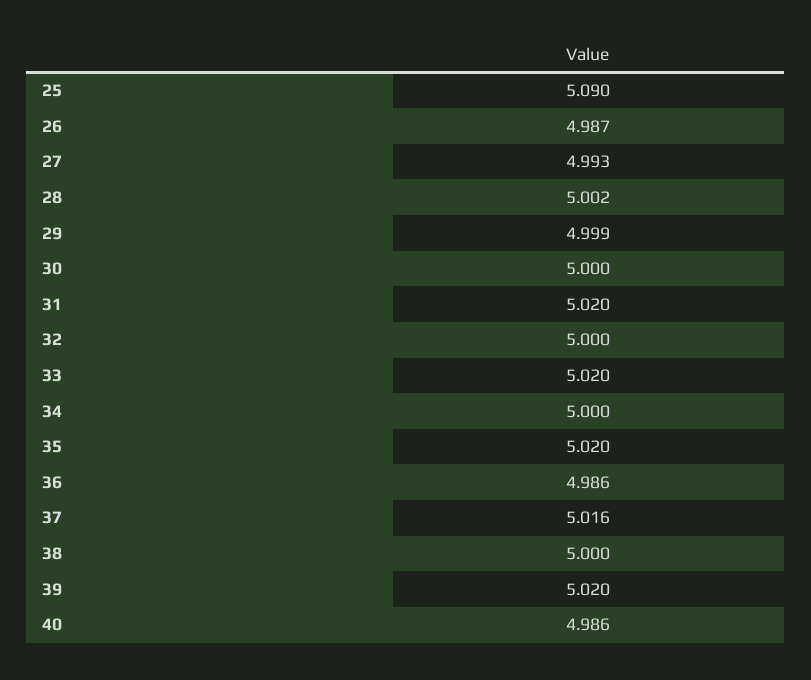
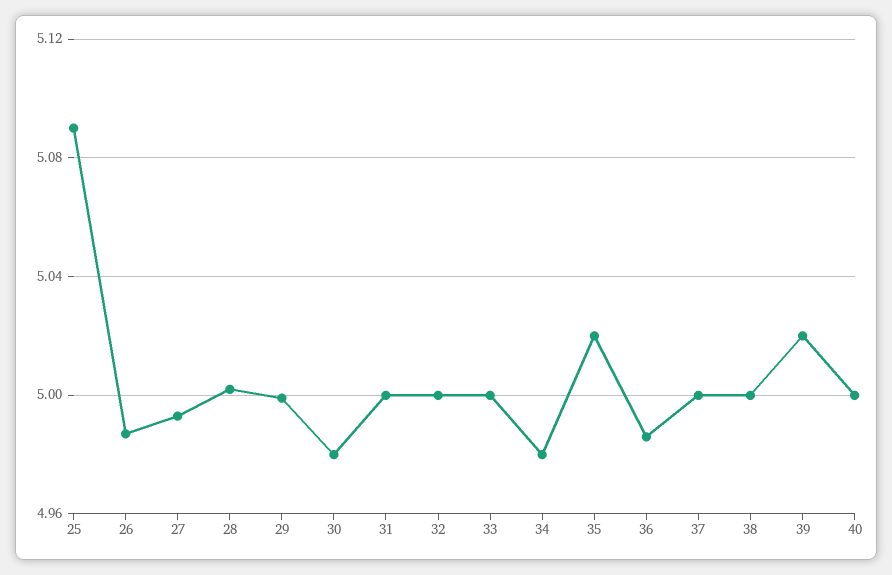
30: 5 -> 4.98
31: 5.02 -> 5
33: 5.02 -> 5
34: 5 -> 4.98
37: 5.016 -> 5
40: 4.986 -> 5

